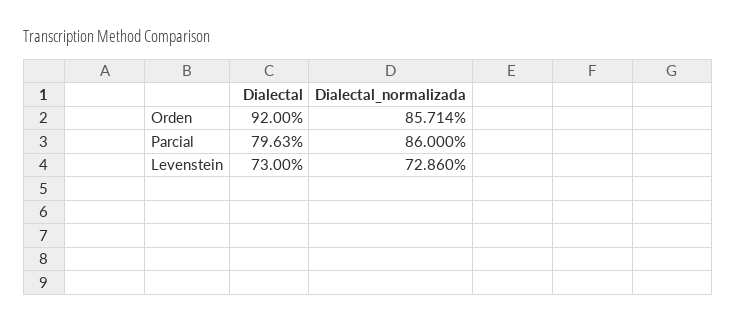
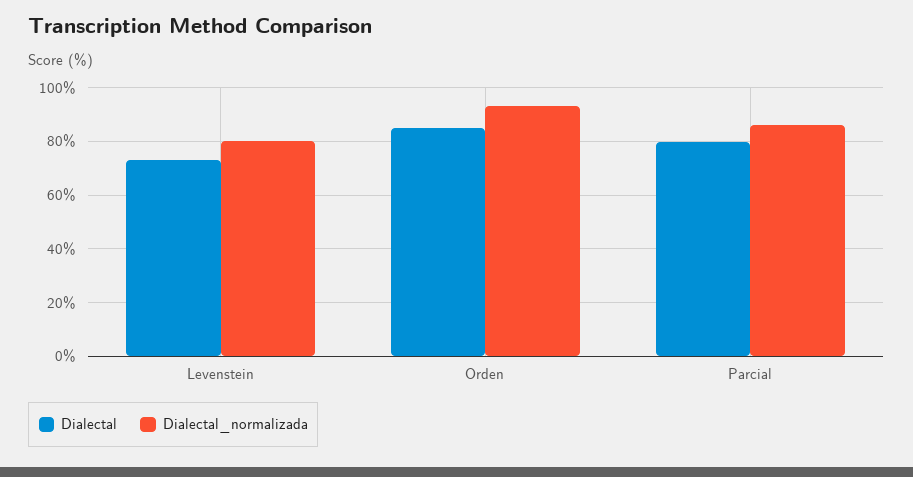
Dialectal, Orden: 92 -> 85
Dialectal_normalizada, Orden: 85.714 -> 92.5
Dialectal_normalizada, Levenstein: 72.86 -> 80

